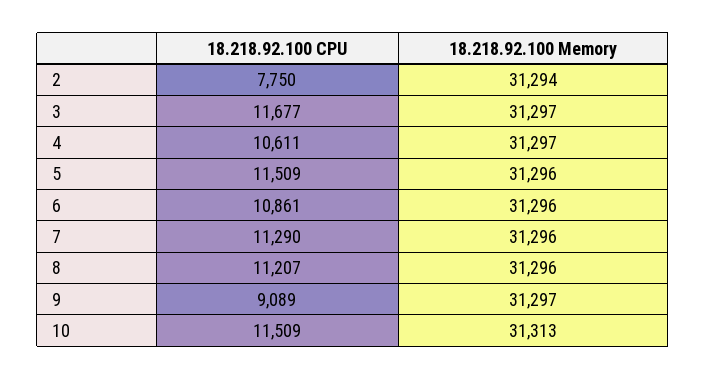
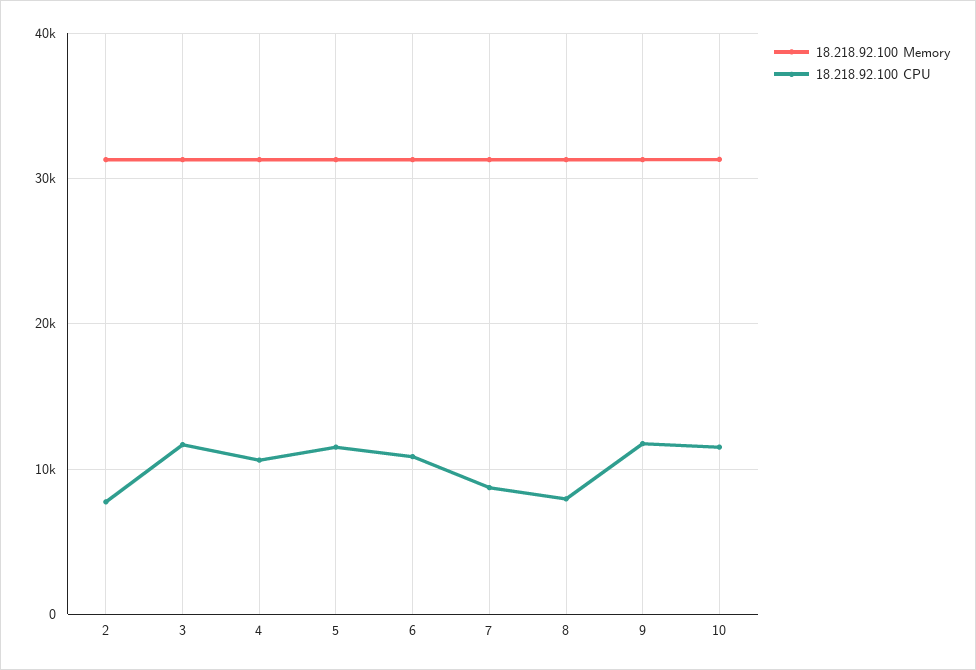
18.218.92.100 CPU, 7: 11290 -> 9000
18.218.92.100 CPU, 8: 11207 -> 8000
18.218.92.100 CPU, 9: 9089 -> 12000

